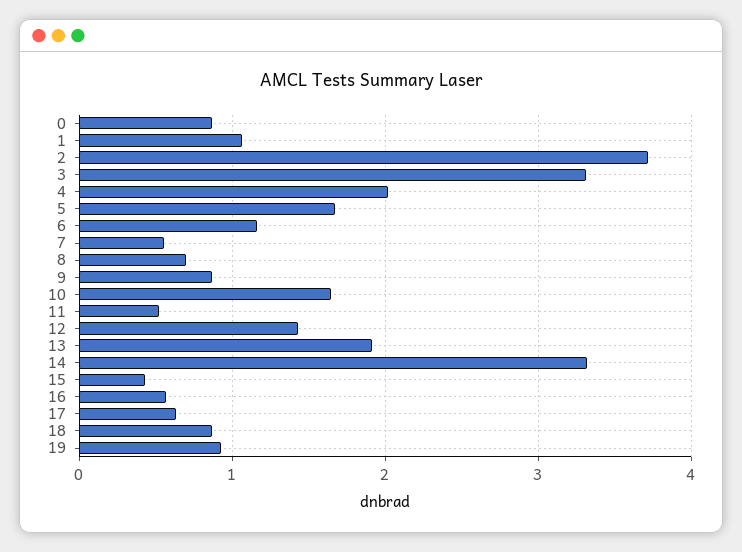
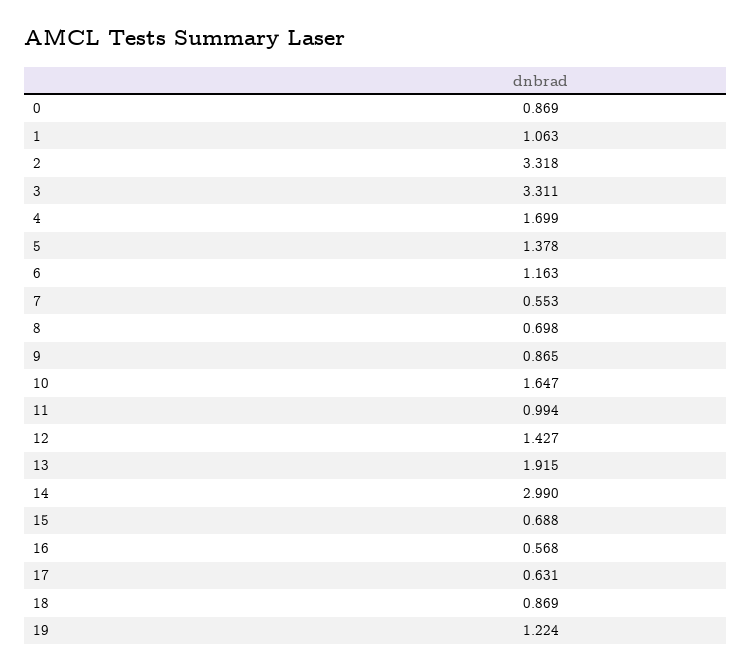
2: 3.7 -> 3.318
4: 2 -> 1.699
5: 1.7 -> 1.378
11: 0.5 -> 0.994
14: 3.3 -> 2.99
15: 0.4 -> 0.688
19: 0.9 -> 1.224

